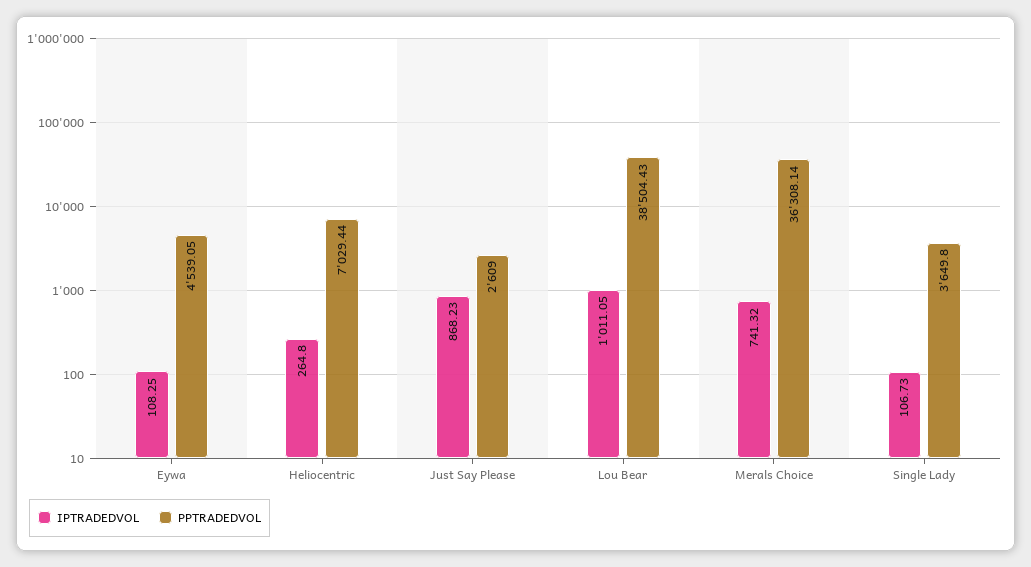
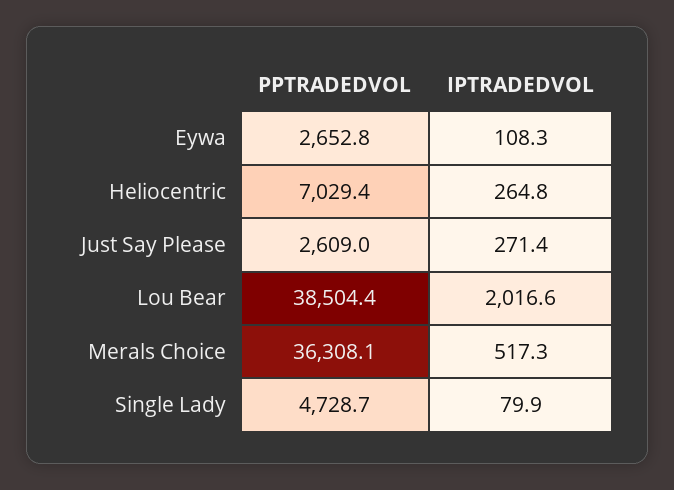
PPTRADEDVOL, Eywa: 4539.05 -> 2652.8
IPTRADEDVOL, Just Say Please: 868.23 -> 271.4
IPTRADEDVOL, Lou Bear: 1011.05 -> 2016.6
IPTRADEDVOL, Merals Choice: 741.32 -> 517.3
IPTRADEDVOL, Single Lady: 106.73 -> 79.9
PPTRADEDVOL, Single Lady: 3649.8 -> 4728.7

